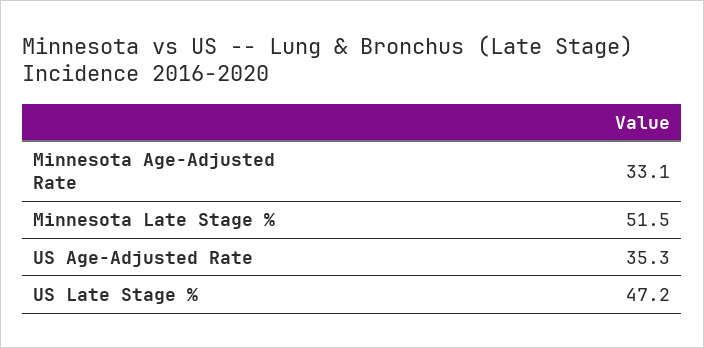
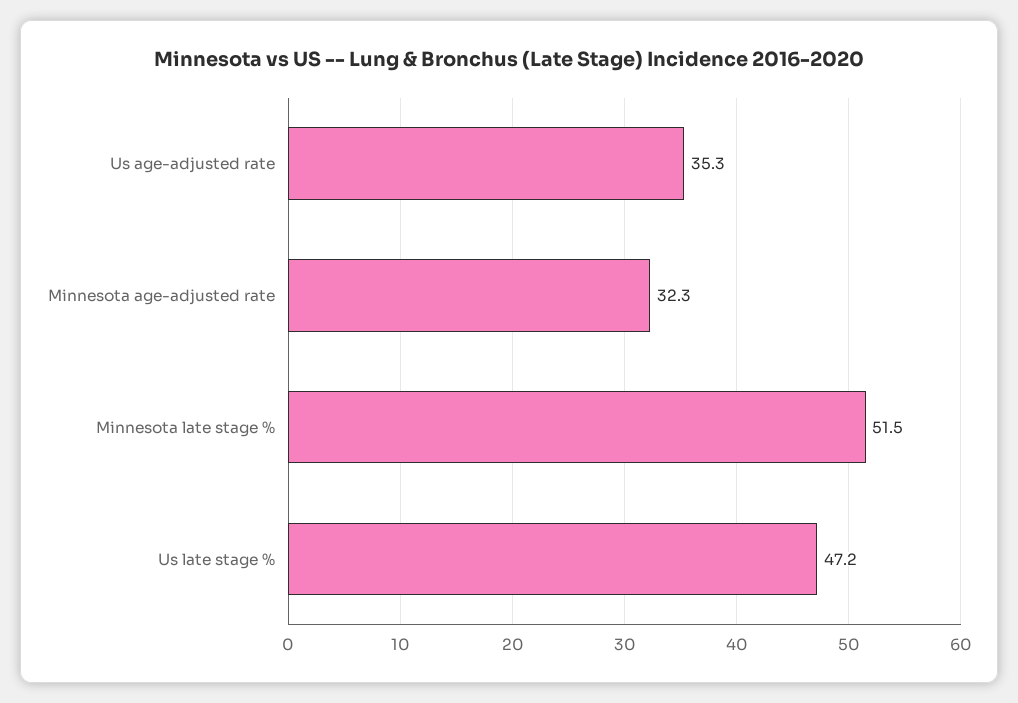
Minnesota Age-Adjusted Rate: 33.1 -> 32.3

